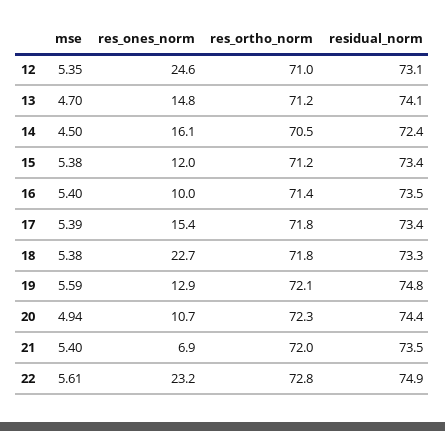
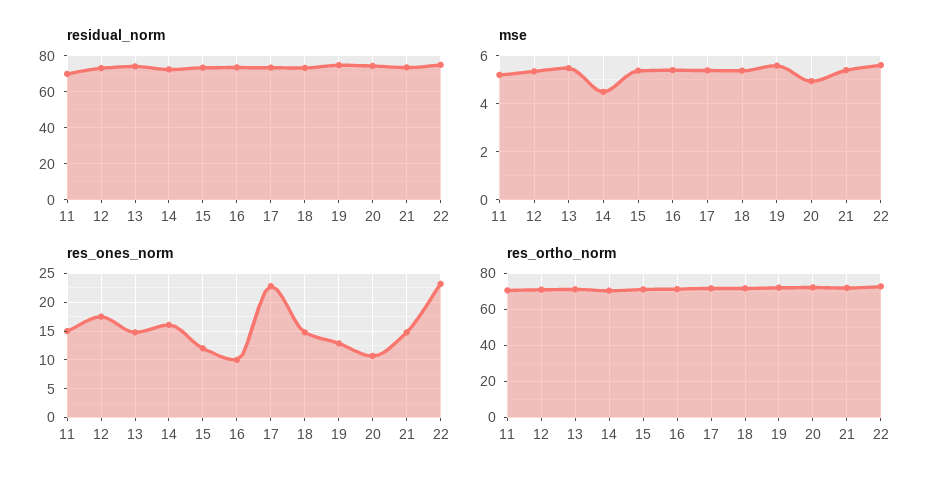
res_ones_norm, 12: 24.6 -> 17.5
mse, 13: 4.7 -> 5.5
res_ones_norm, 17: 15.4 -> 22.5
res_ones_norm, 18: 22.7 -> 15
res_ones_norm, 21: 6.9 -> 15
residual_norm, 11: none -> 70
mse, 11: none -> 5.25
res_ones_norm, 11: none -> 15
res_ortho_norm, 11: none -> 70

